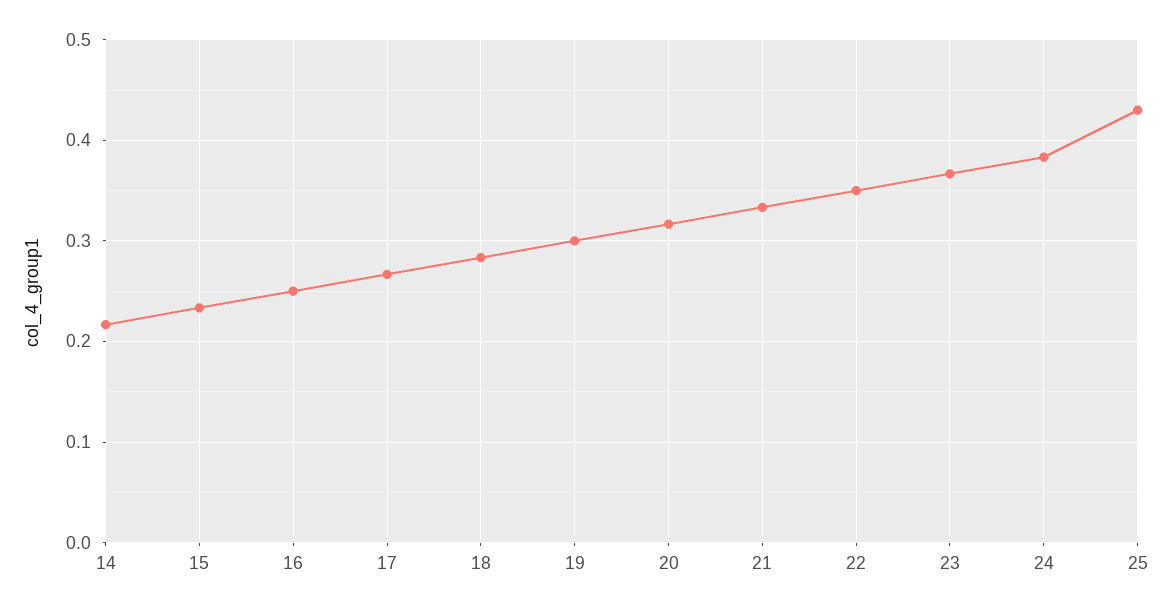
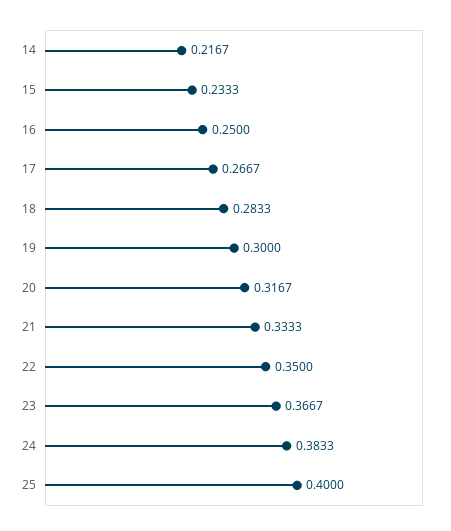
25: 0.43 -> 0.4

